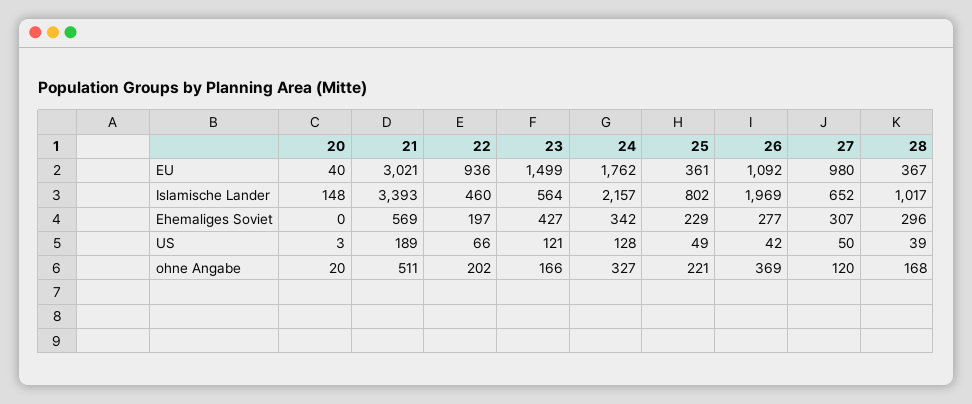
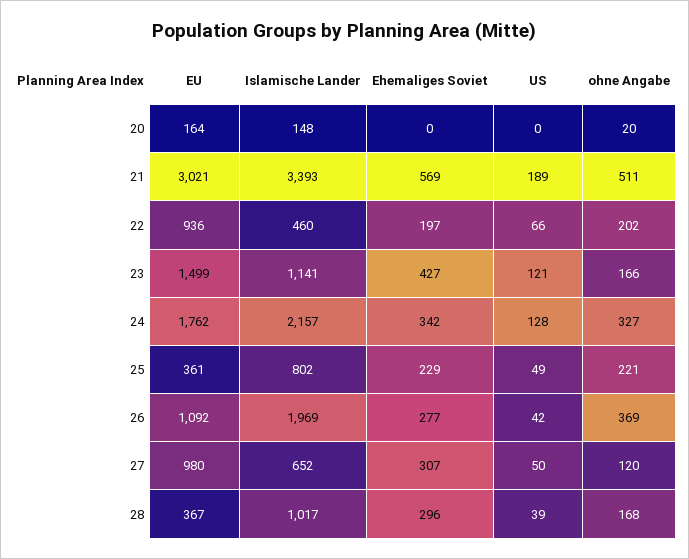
20, EU: 40 -> 164
23, Islamische Lander: 564 -> 1141
20, US: 3 -> 0

